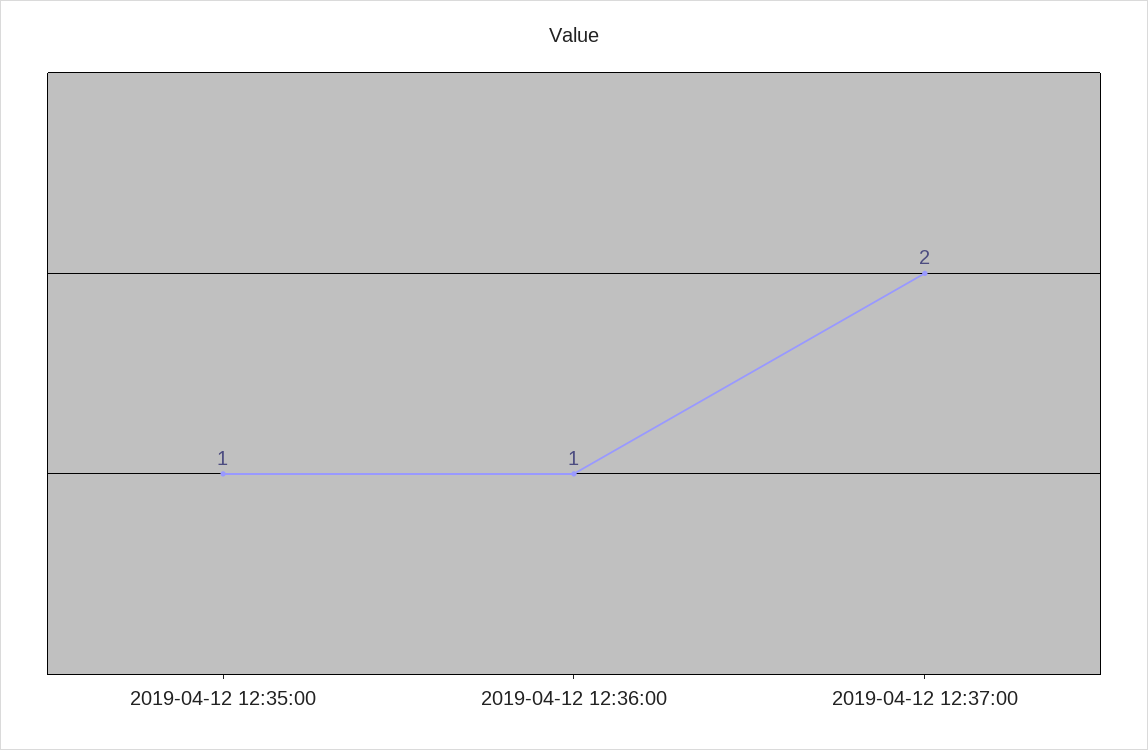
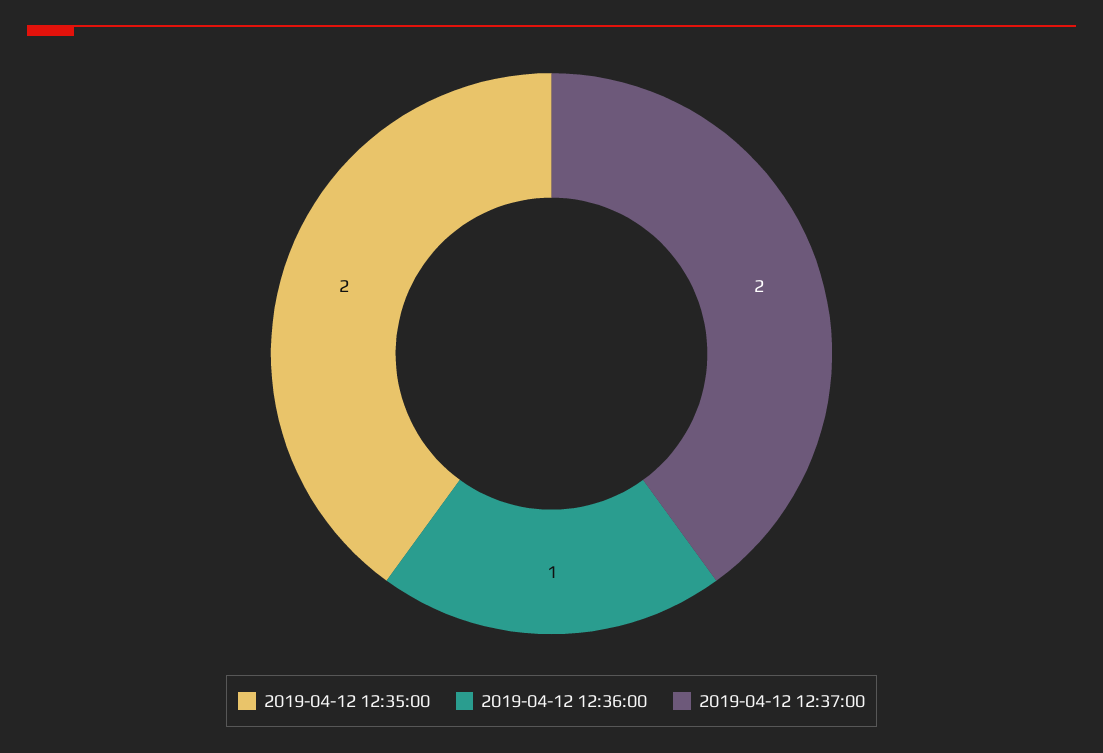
2019-04-12 12:35:00: 1 -> 2

